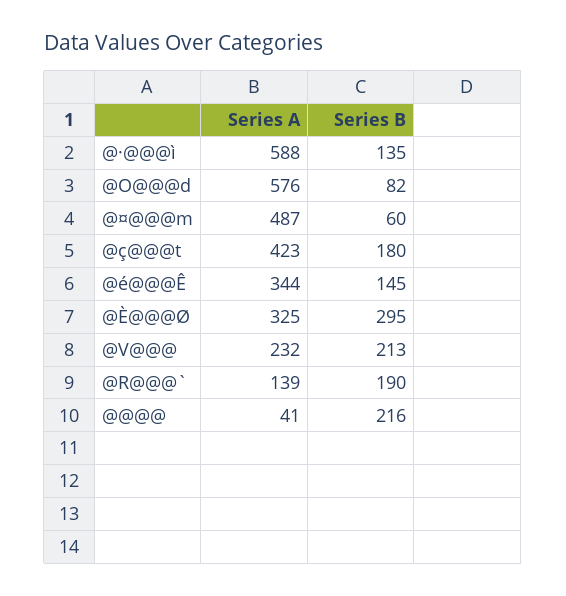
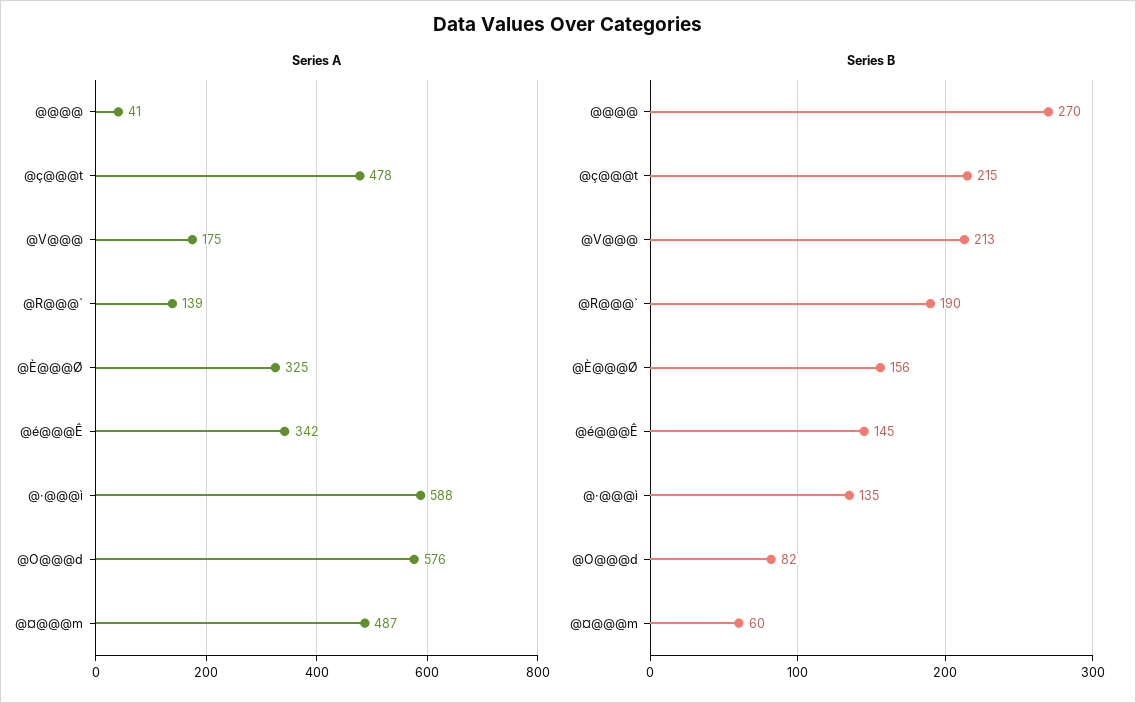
Series A, @ç@@@t: 423 -> 478
Series B, @ç@@@t: 180 -> 215
Series A, @é@@@Ê: 344 -> 342
Series B, @È@@@Ø: 295 -> 156
Series A, @V@@@: 232 -> 175
Series B, @@@@: 216 -> 270

